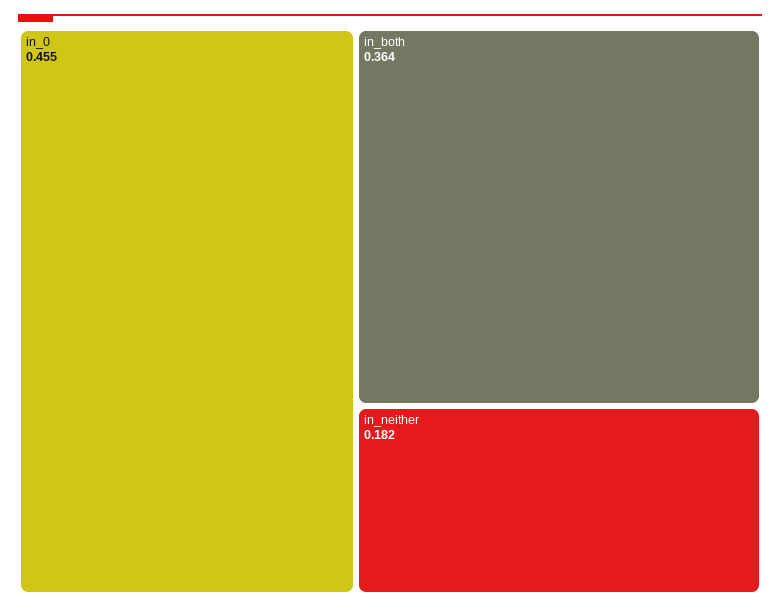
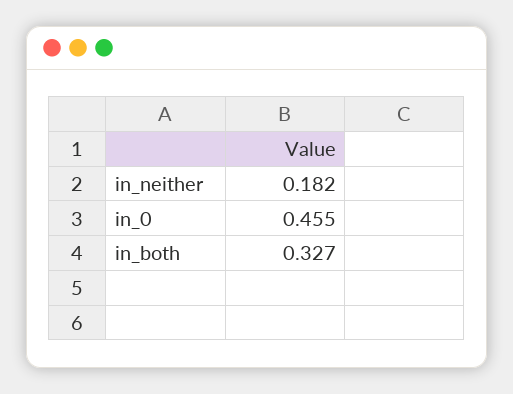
in_both: 0.364 -> 0.327

